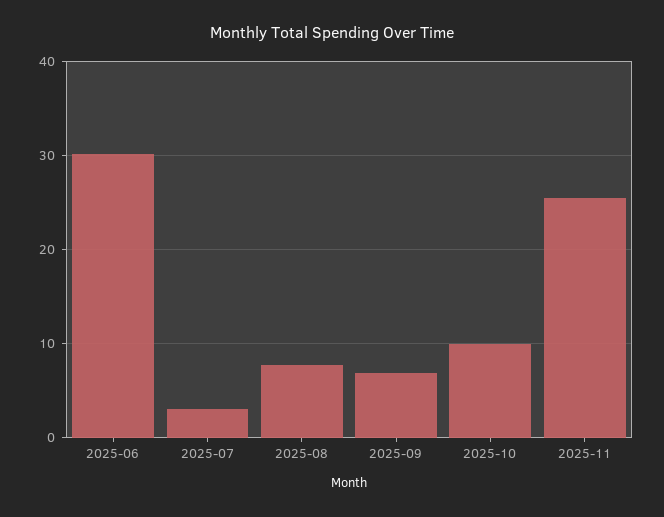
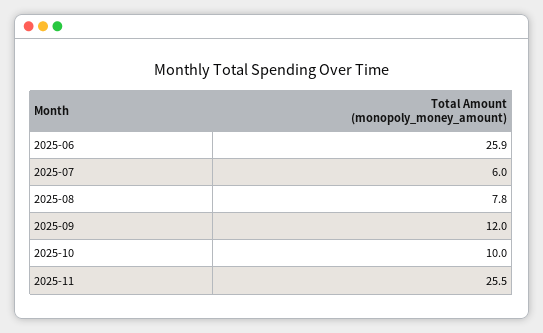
2025-06: 30 -> 25.9
2025-07: 3 -> 6
2025-09: 7 -> 12

